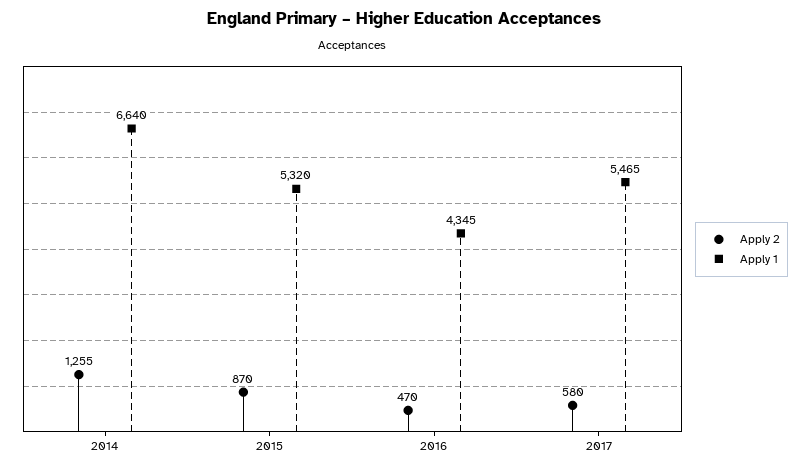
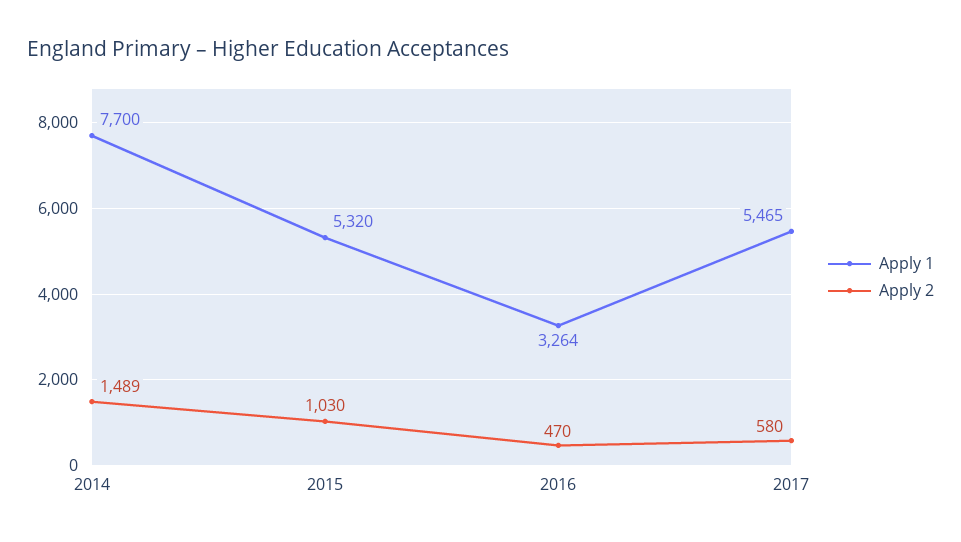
Apply 2, 2014: 1255 -> 1489
Apply 1, 2014: 6640 -> 7700
Apply 2, 2015: 870 -> 1030
Apply 1, 2016: 4345 -> 3264

